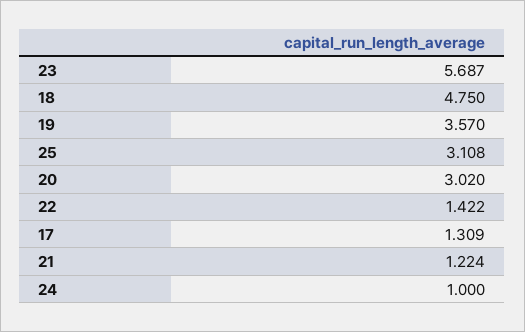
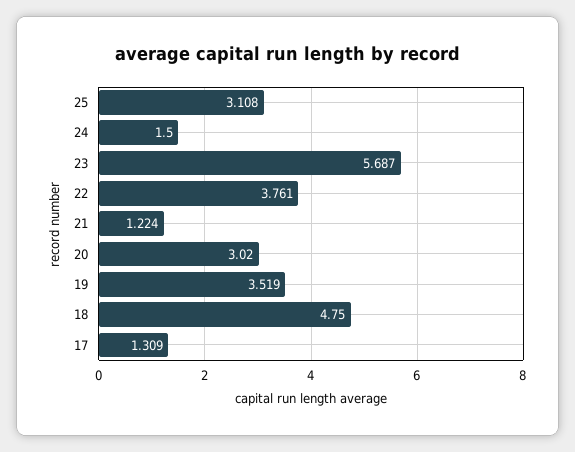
19: 3.57 -> 3.519
22: 1.422 -> 3.761
24: 1 -> 1.5

